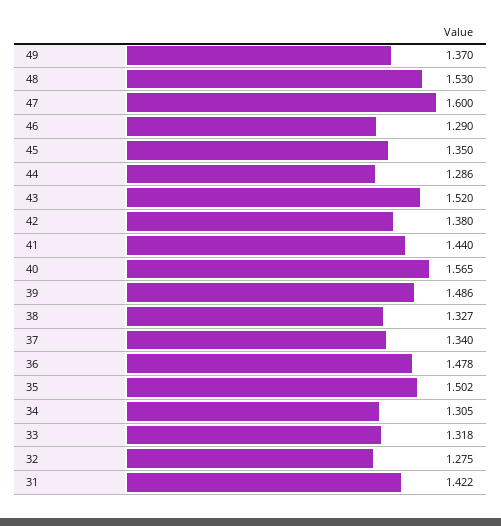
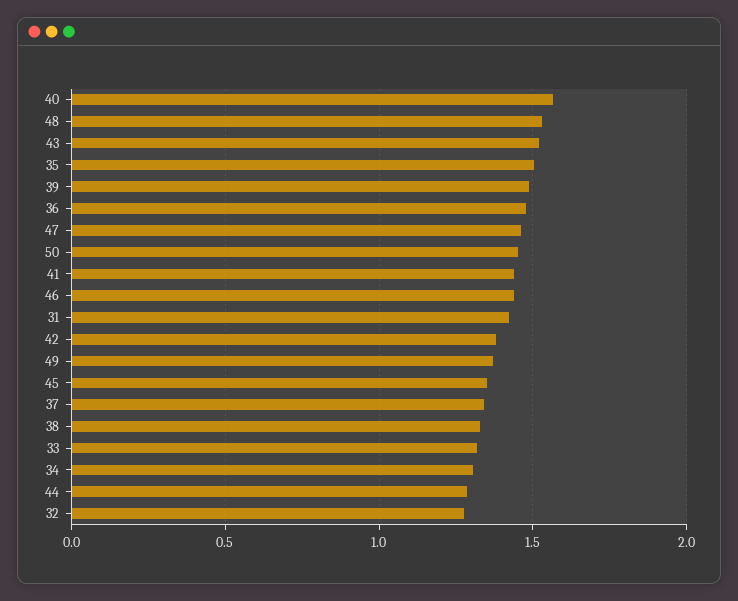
47: 1.6 -> 1.45
46: 1.29 -> 1.45
50: none -> 1.45

